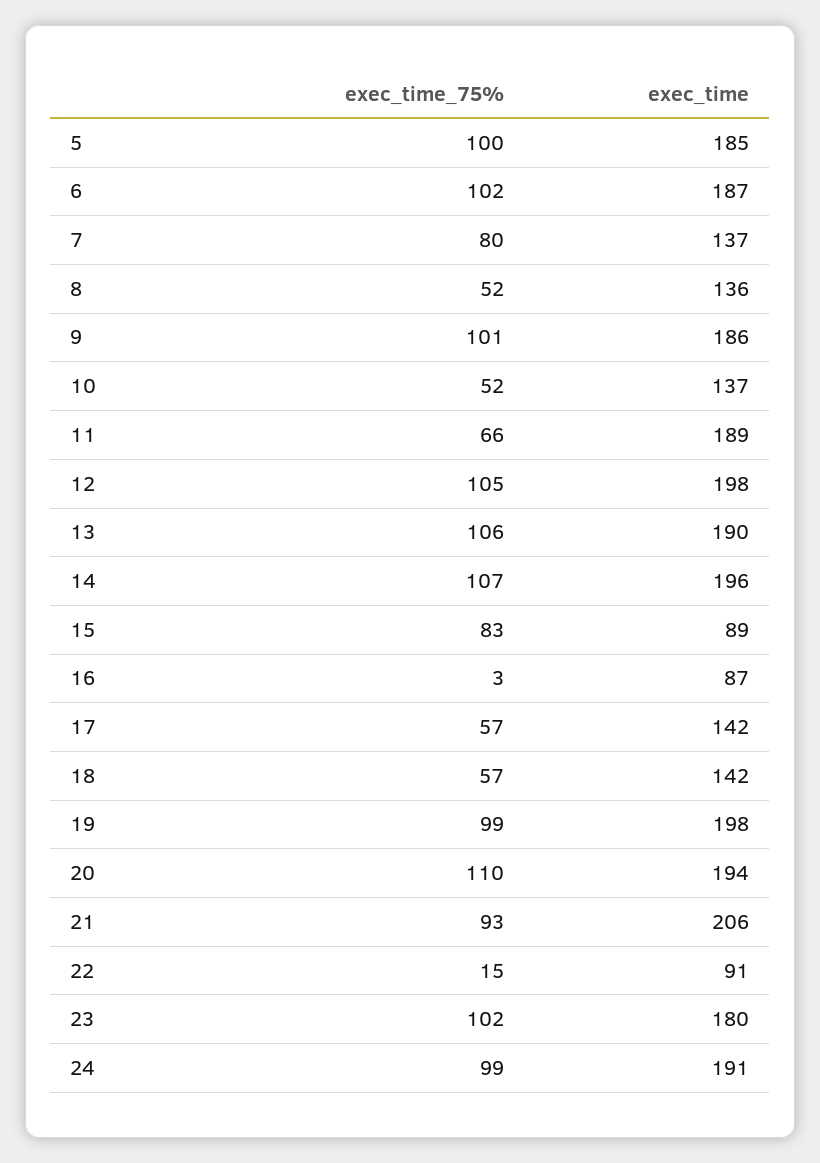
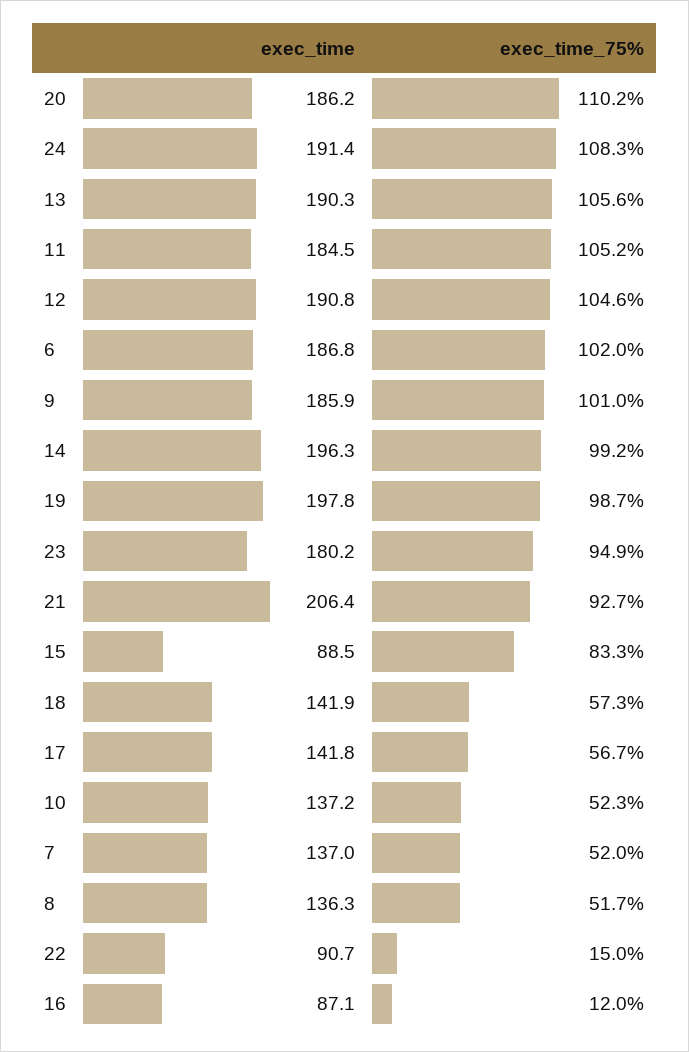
exec_time_75%, 5: 100 -> none
exec_time, 5: 185 -> none
exec_time_75%, 7: 80 -> 52
exec_time_75%, 11: 66 -> 105.2
exec_time, 11: 189 -> 184.5
exec_time, 12: 198 -> 190.8
exec_time_75%, 14: 107 -> 99.2
exec_time_75%, 16: 3 -> 12
exec_time, 20: 194 -> 186.2
exec_time_75%, 23: 102 -> 94.9
exec_time_75%, 24: 99 -> 108.3

